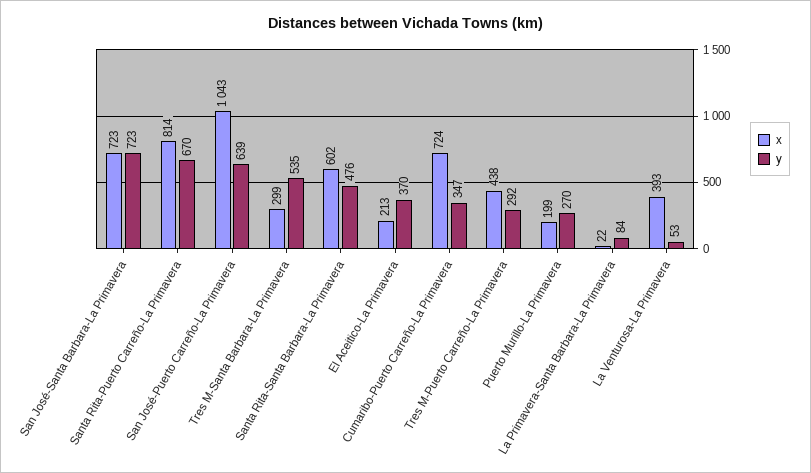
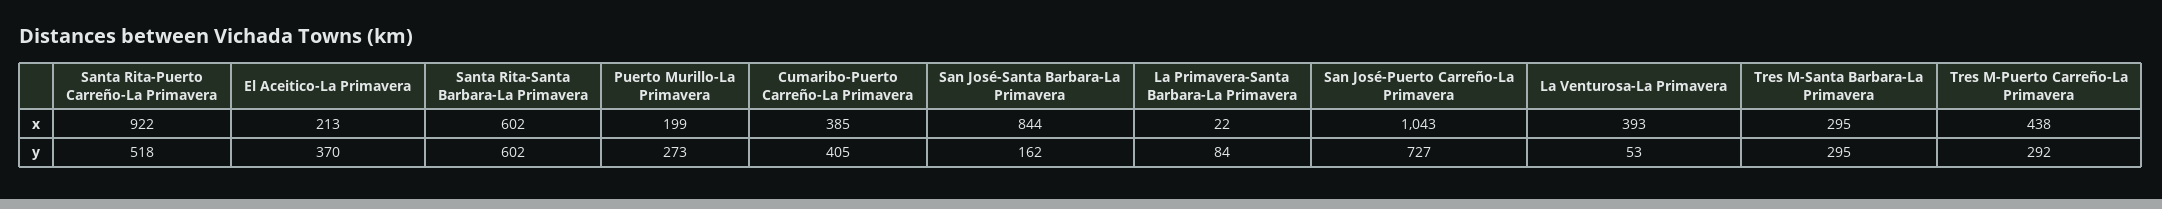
x, San José-Santa Barbara-La Primavera: 723 -> 844
y, San José-Santa Barbara-La Primavera: 723 -> 162
x, Santa Rita-Puerto Carreño-La Primavera: 814 -> 922
y, Santa Rita-Puerto Carreño-La Primavera: 670 -> 518
y, San José-Puerto Carreño-La Primavera: 639 -> 727
x, Tres M-Santa Barbara-La Primavera: 299 -> 295
y, Tres M-Santa Barbara-La Primavera: 535 -> 295
y, Santa Rita-Santa Barbara-La Primavera: 476 -> 602
x, Cumaribo-Puerto Carreño-La Primavera: 724 -> 385
y, Cumaribo-Puerto Carreño-La Primavera: 347 -> 405
y, Puerto Murillo-La Primavera: 270 -> 273

